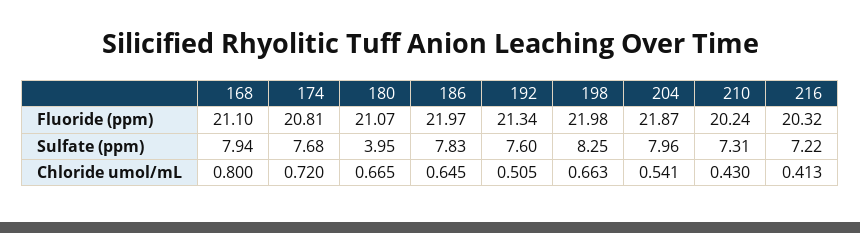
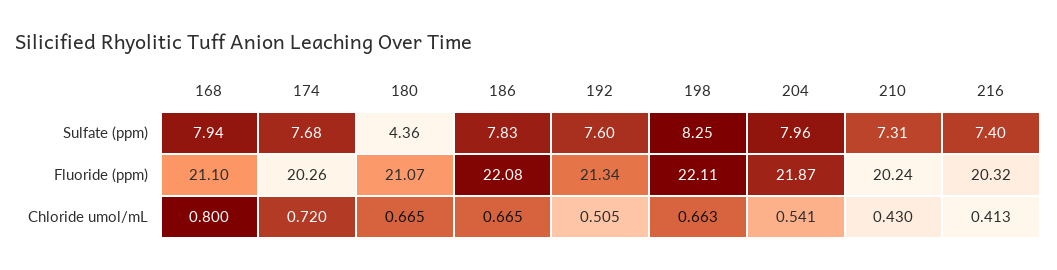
174, Fluoride (ppm): 20.81 -> 20.26
186, Fluoride (ppm): 21.97 -> 22.08
198, Fluoride (ppm): 21.98 -> 22.11
180, Sulfate (ppm): 3.95 -> 4.36
216, Sulfate (ppm): 7.22 -> 7.4
186, Chloride umol/mL: 0.645 -> 0.665

